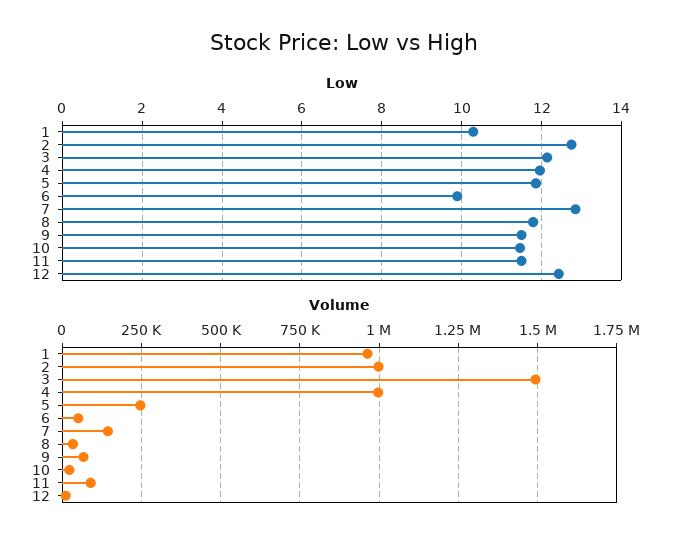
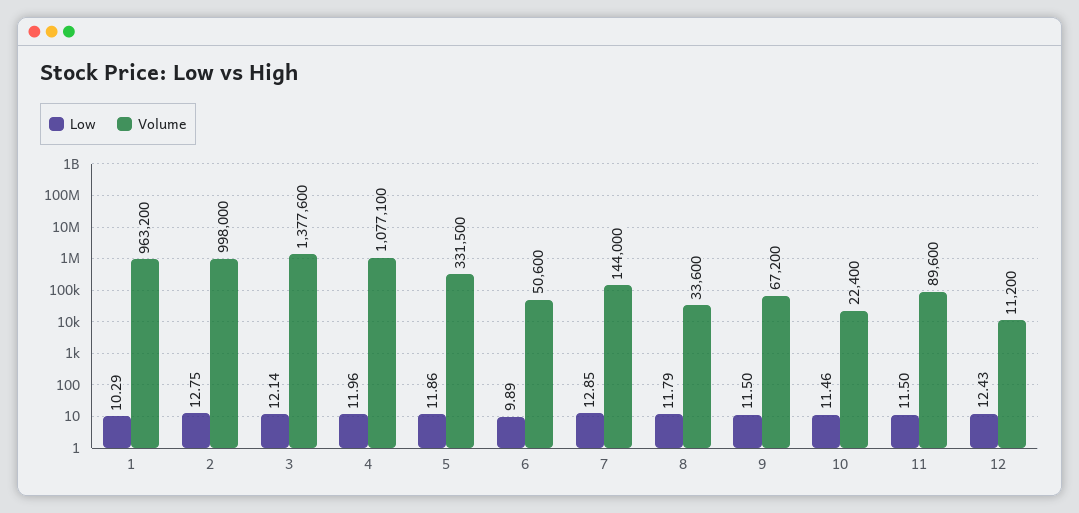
Volume, 3: 1500000 -> 1377600
Volume, 4: 1000000 -> 1077100
Volume, 5: 250000 -> 331500

